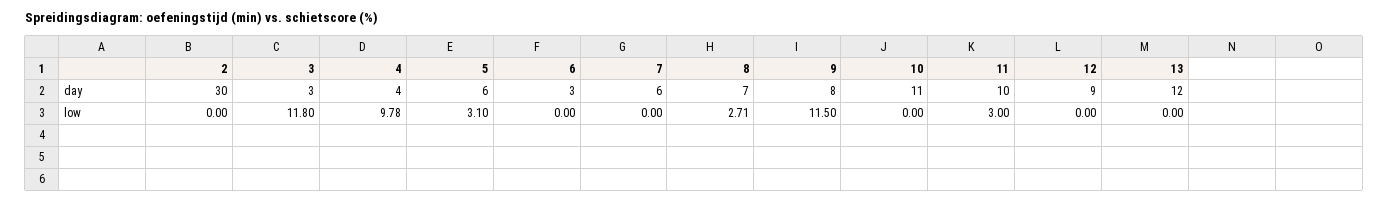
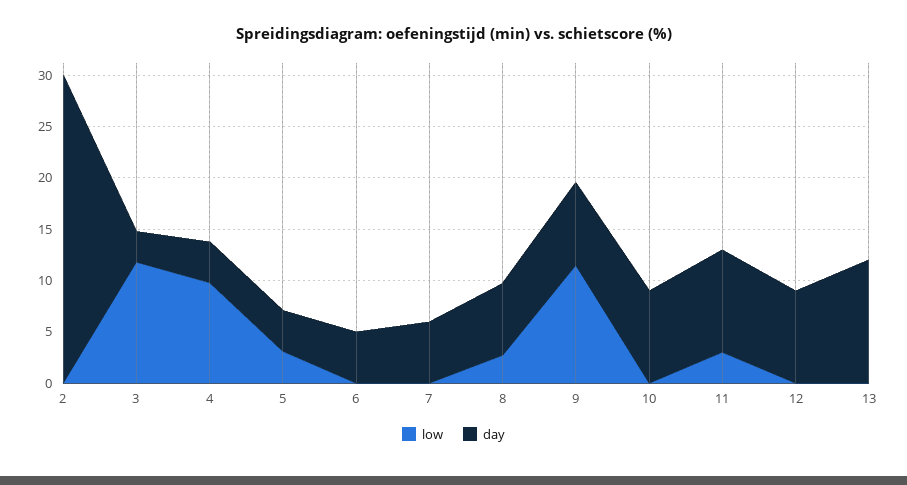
day, 5: 6 -> 4
day, 6: 3 -> 5
day, 10: 11 -> 9

